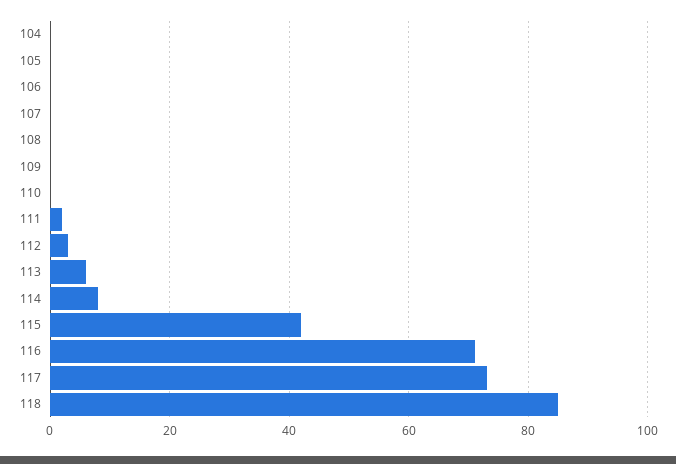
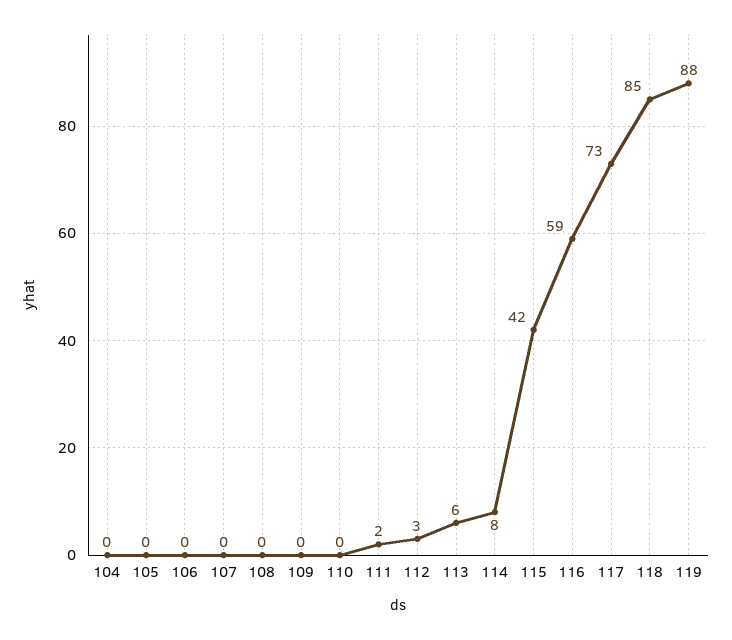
116: 70 -> 59
119: none -> 88

